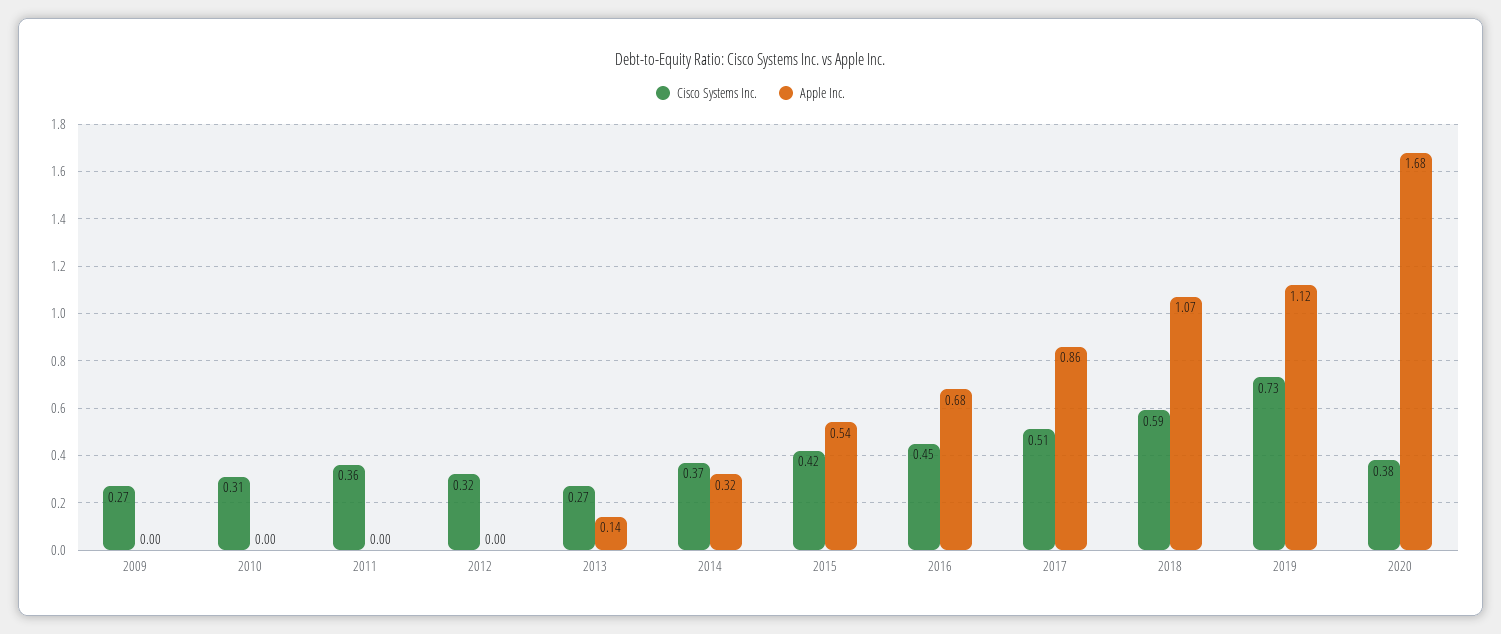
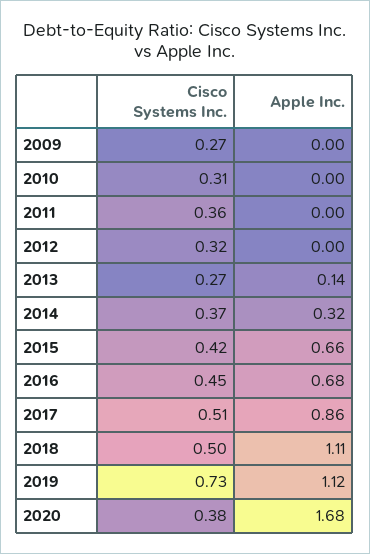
Apple Inc., 2015: 0.54 -> 0.66
Cisco Systems Inc., 2018: 0.59 -> 0.5
Apple Inc., 2018: 1.07 -> 1.11

